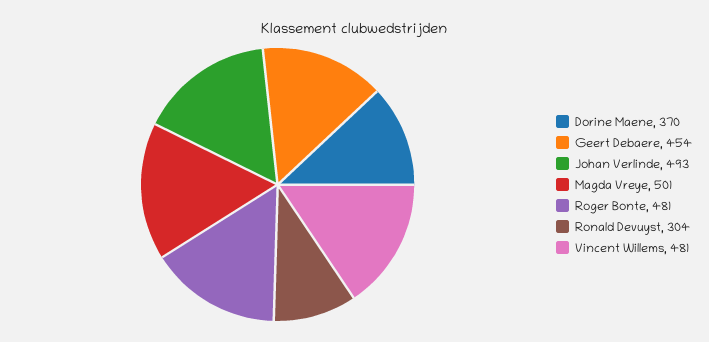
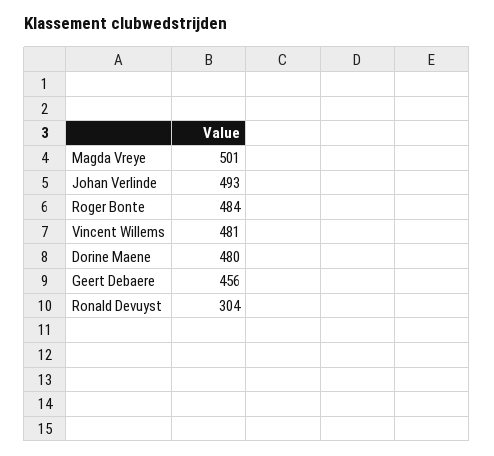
Dorine Maene: 370 -> 480
Geert Debaere: 454 -> 456
Roger Bonte: 481 -> 484

